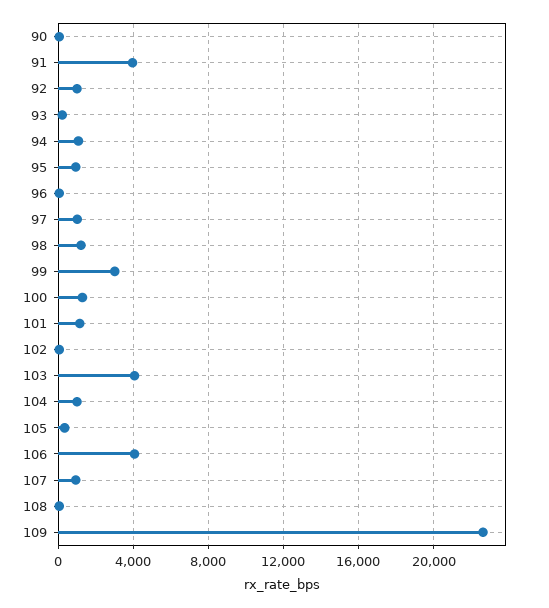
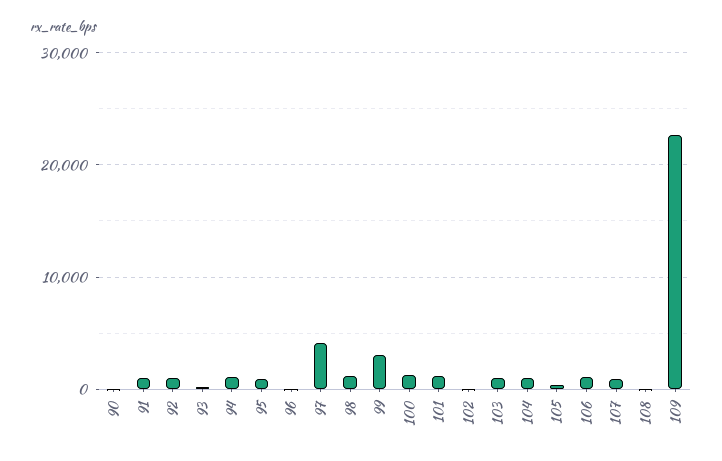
91: 4000 -> 1000
97: 1000 -> 4000
103: 4000 -> 1000
106: 4000 -> 1000

